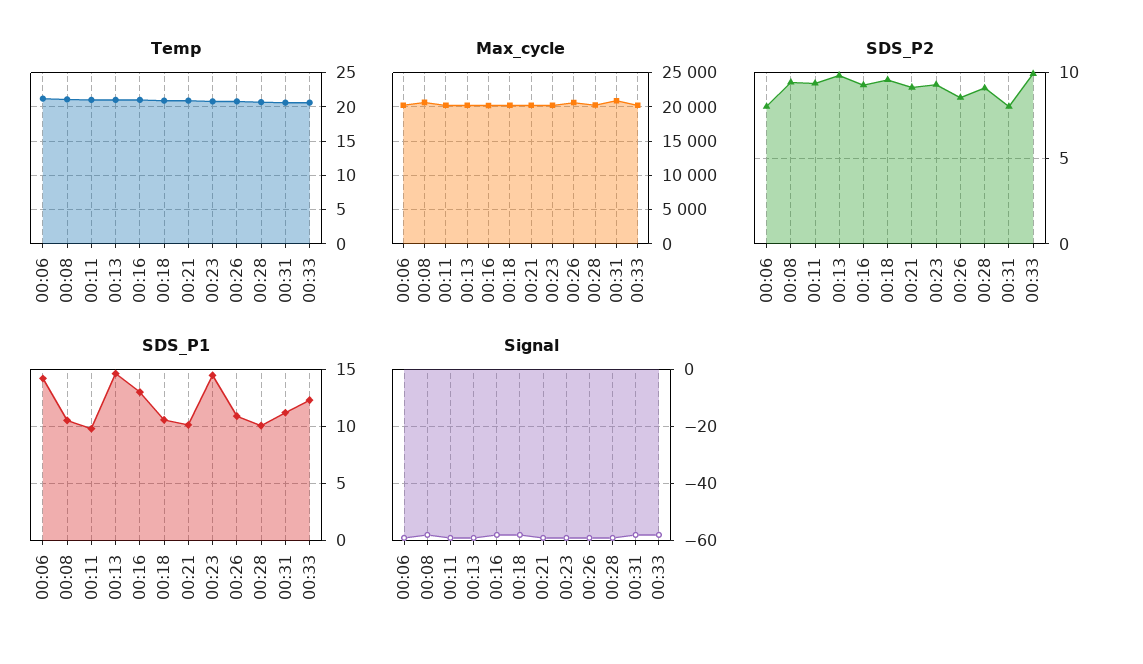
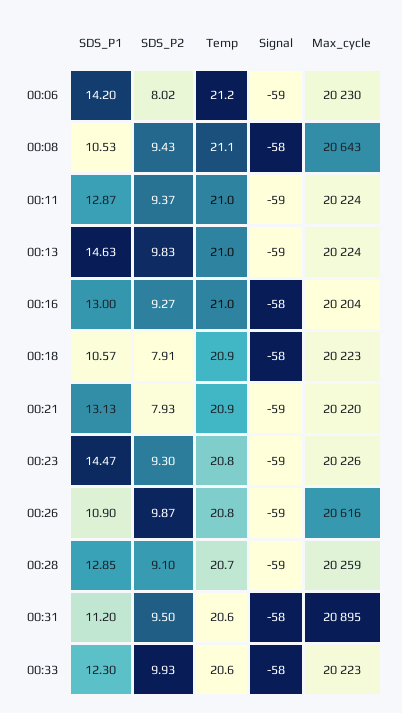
SDS_P2, 00:18: 9.5 -> 7.91
SDS_P2, 00:21: 9 -> 7.93
SDS_P2, 00:26: 8.5 -> 9.87
SDS_P2, 00:31: 8 -> 9.5
SDS_P1, 00:11: 10 -> 12.87
SDS_P1, 00:21: 10 -> 13.13
SDS_P1, 00:28: 10 -> 12.85

